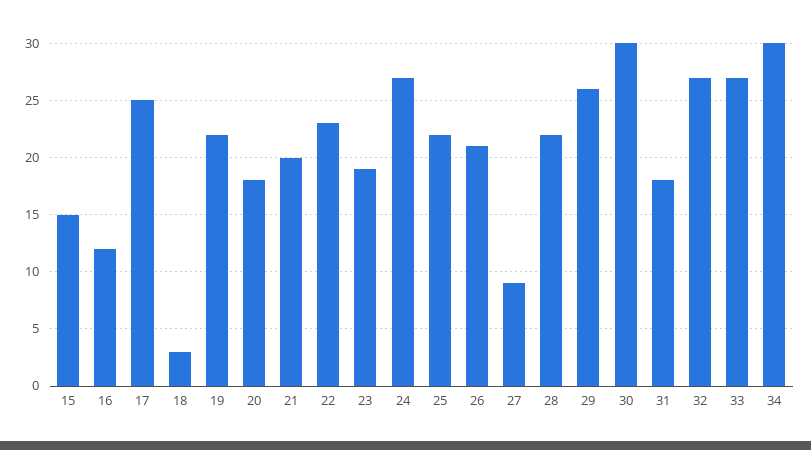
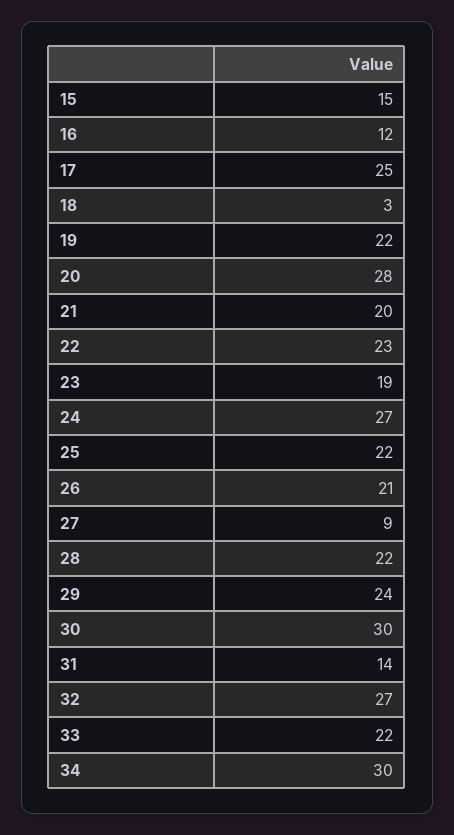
20: 18 -> 28
29: 26 -> 24
31: 18 -> 14
33: 27 -> 22

